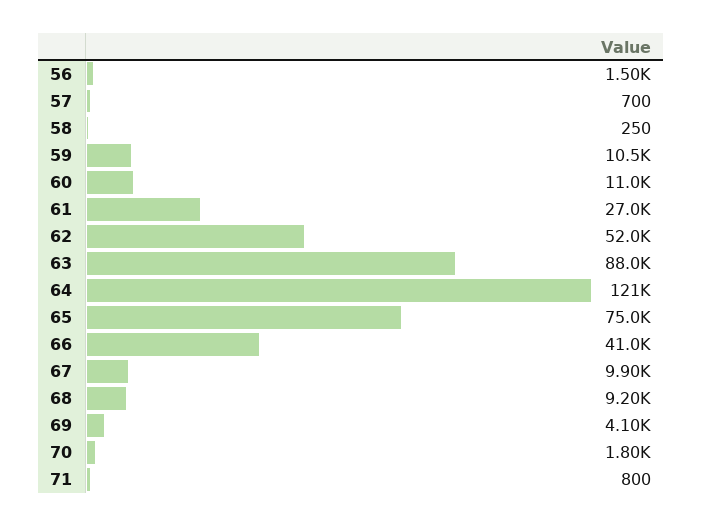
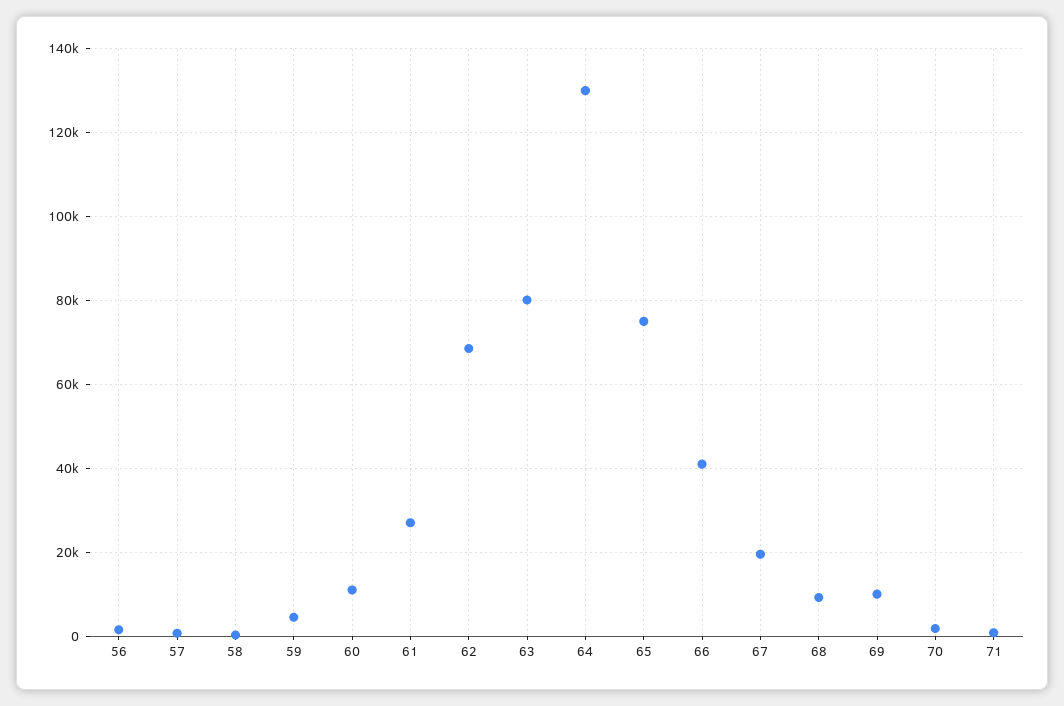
59: 10500 -> 4000
62: 52000 -> 68000
63: 88000 -> 80000
64: 121000 -> 130000
67: 9900 -> 20000
69: 4100 -> 10000

